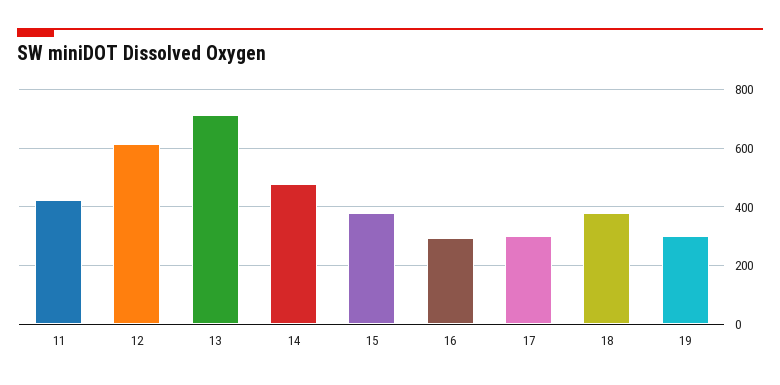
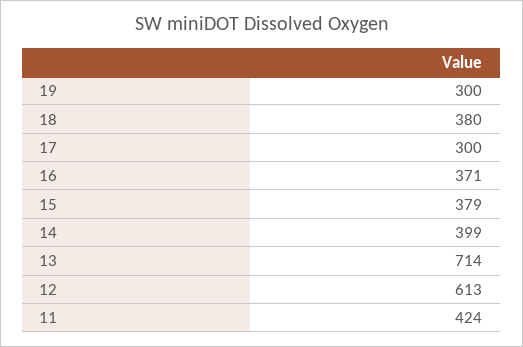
14: 475 -> 399
16: 300 -> 371

